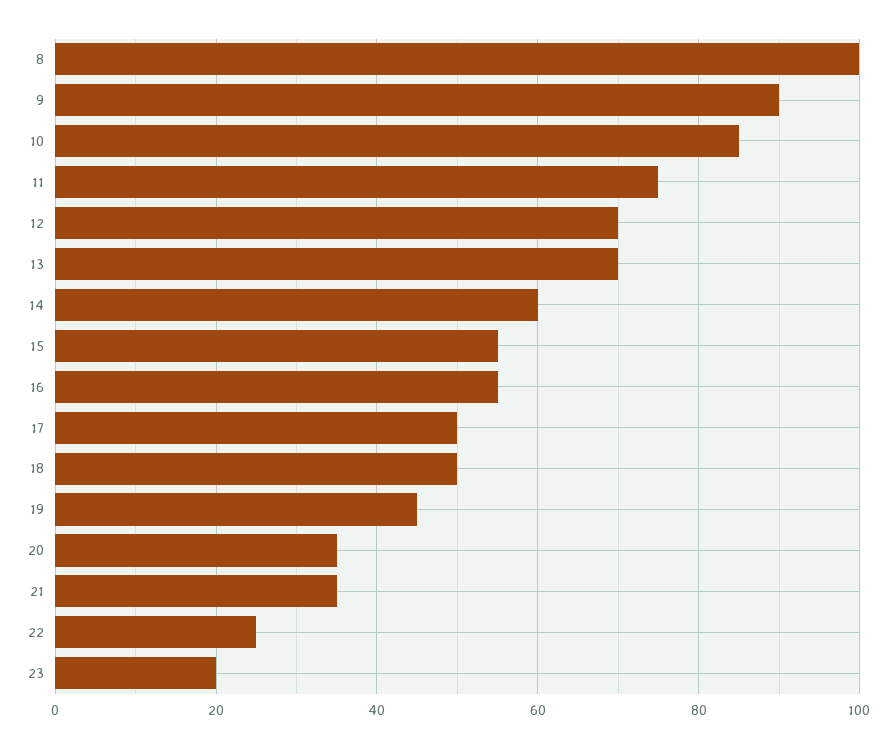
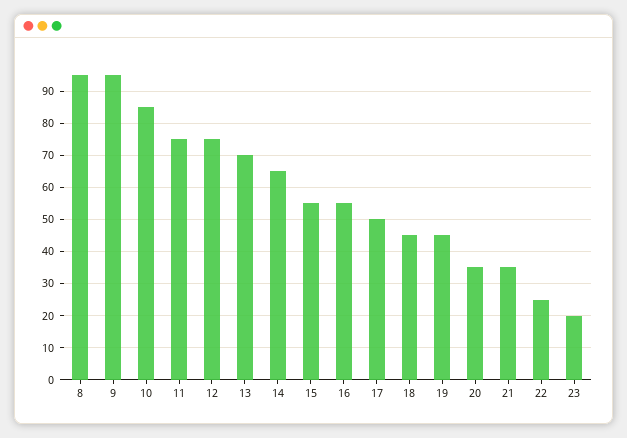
8: 100 -> 95
9: 90 -> 95
12: 70 -> 75
14: 60 -> 65
18: 50 -> 45

